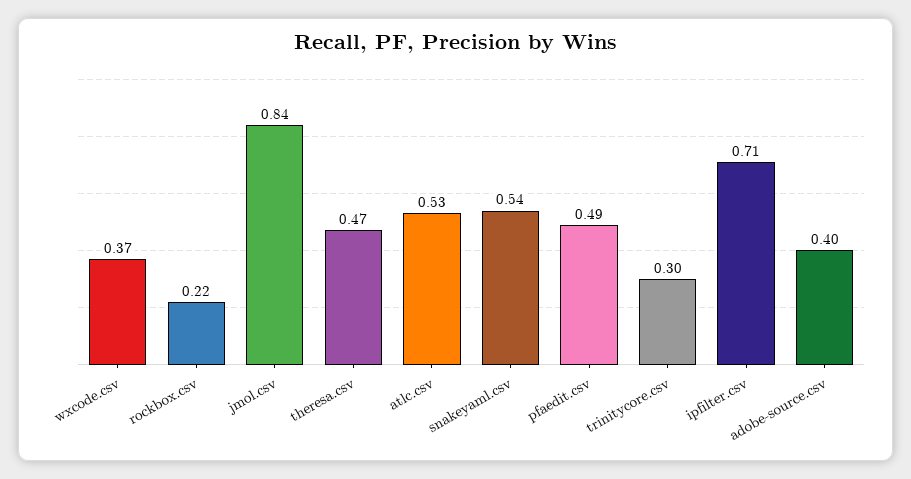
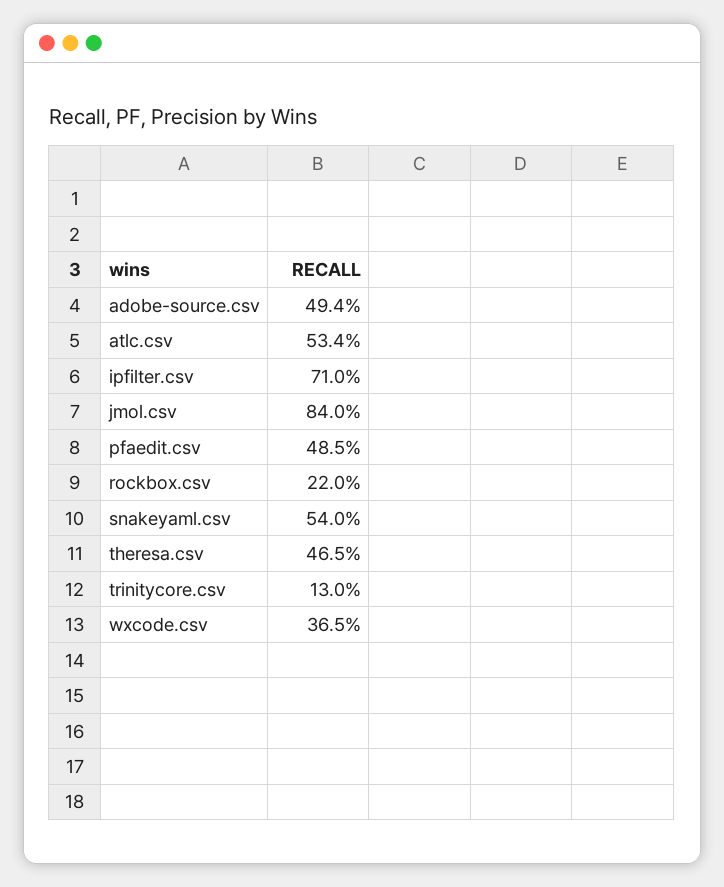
trinitycore.csv: 0.3 -> 0.13
adobe-source.csv: 0.4 -> 0.494

